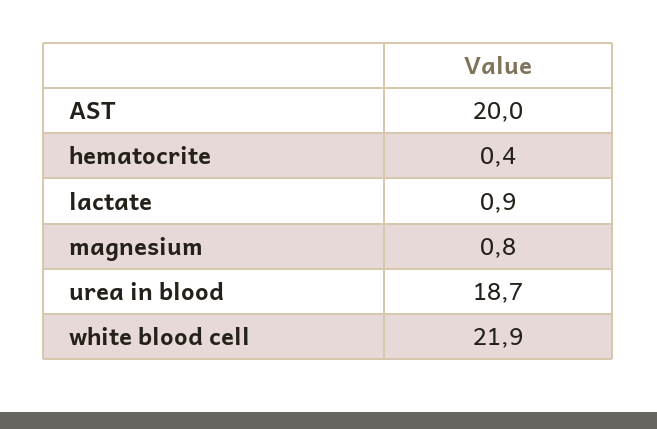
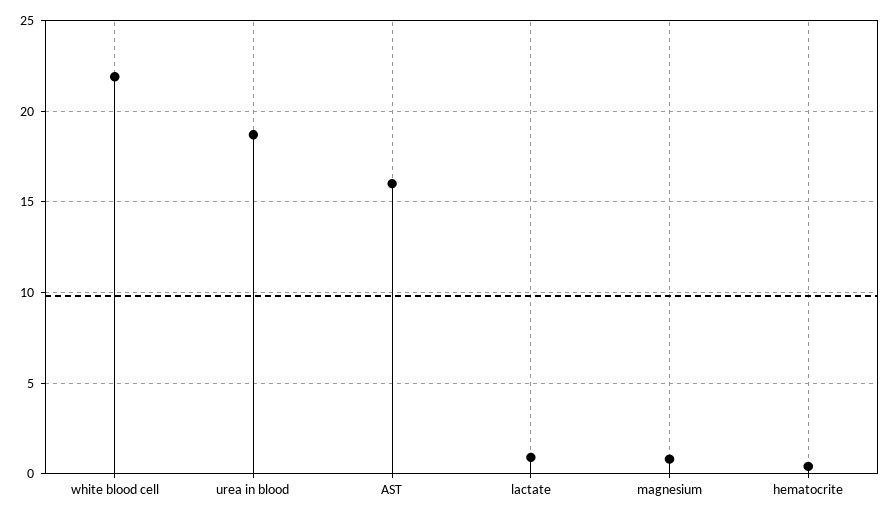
AST: 20 -> 16

